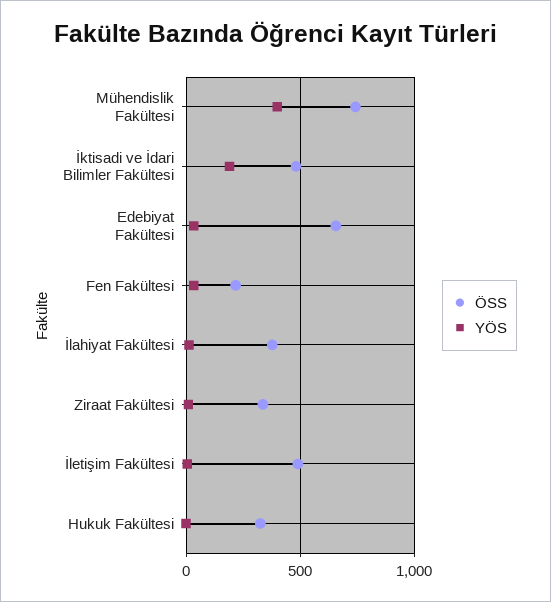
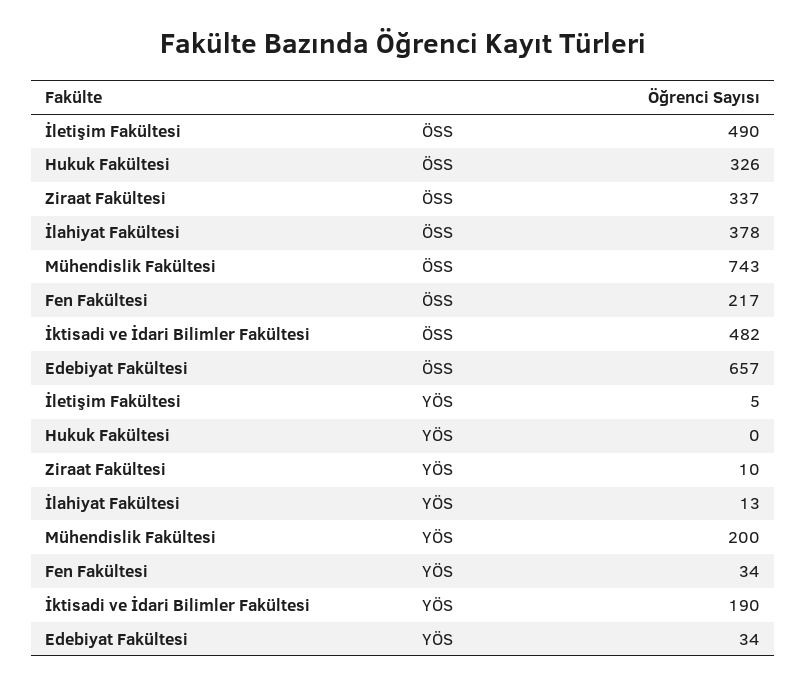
YÖS, Mühendislik Fakültesi: 400 -> 200

